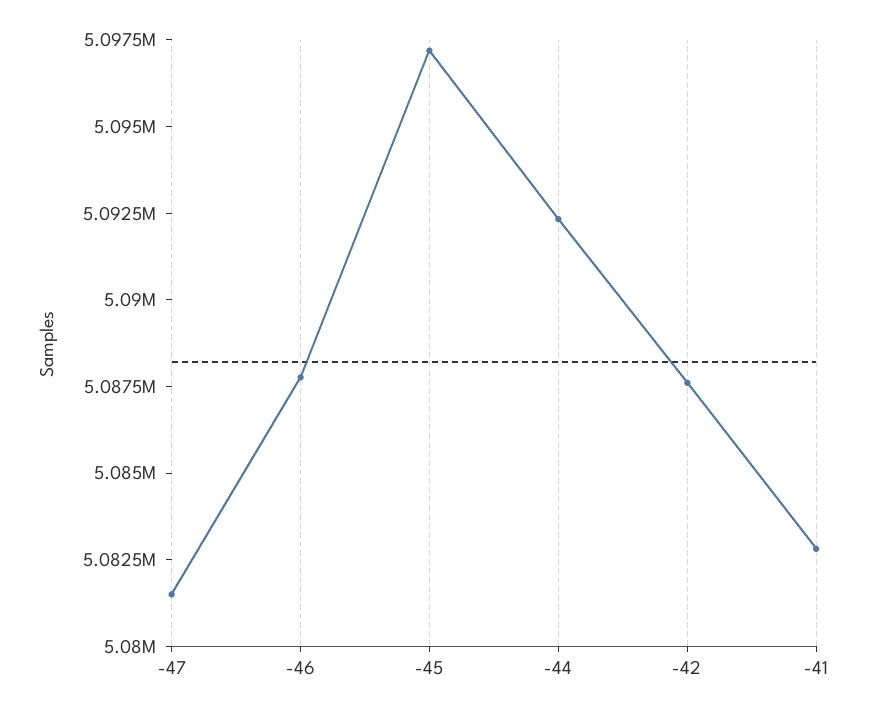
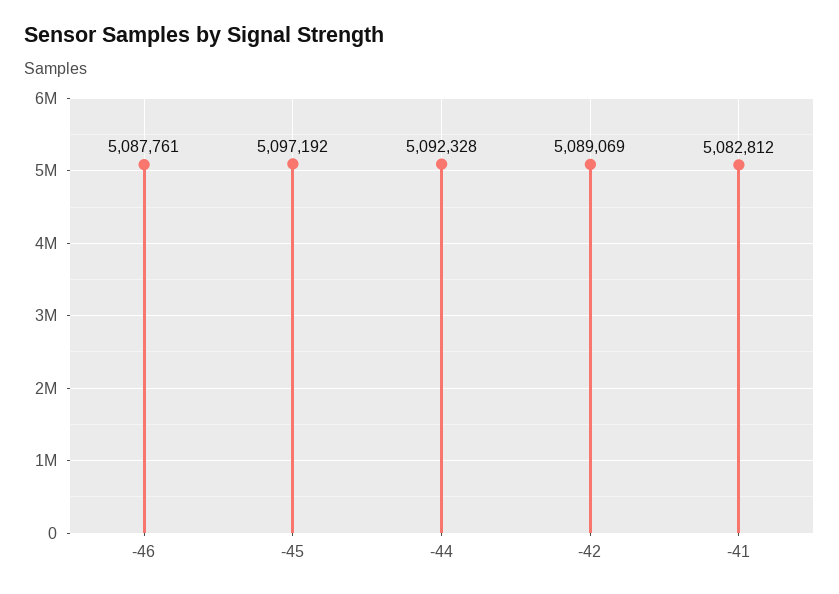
-47: 5081500 -> none
-42: 5087500 -> 5089069

